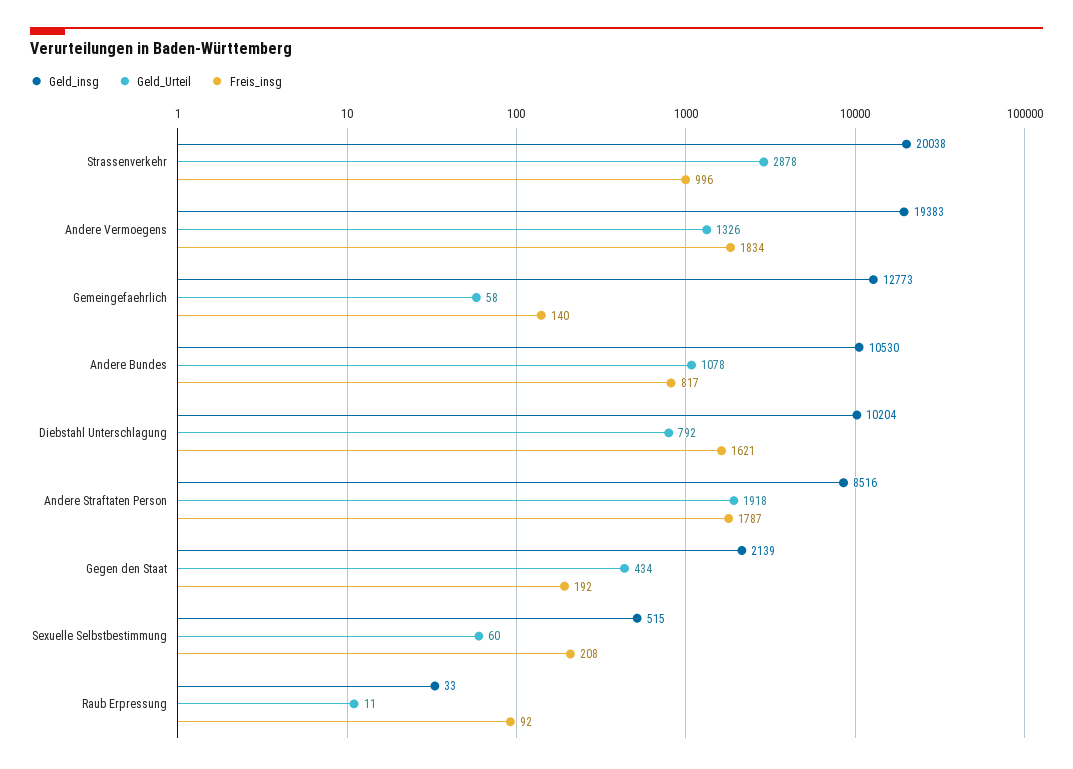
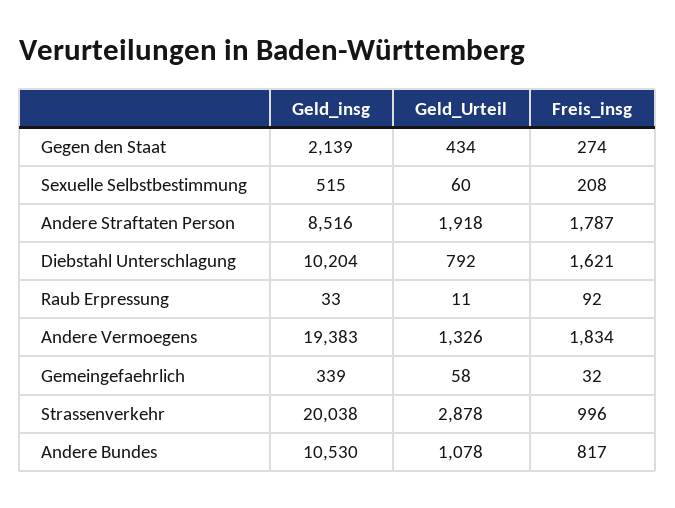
Geld_insg, Gemeingefaehrlich: 12773 -> 339
Freis_insg, Gemeingefaehrlich: 140 -> 32
Freis_insg, Gegen den Staat: 192 -> 274

